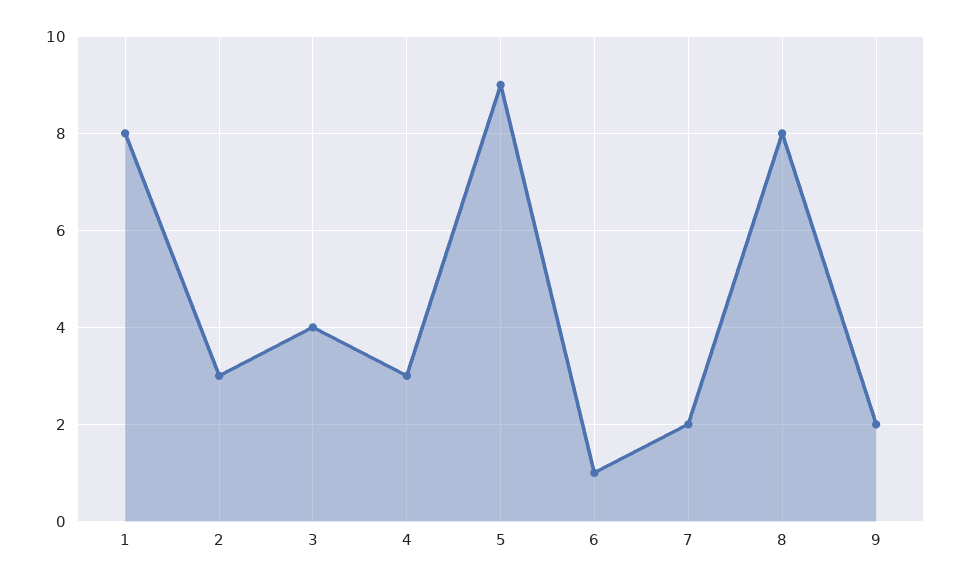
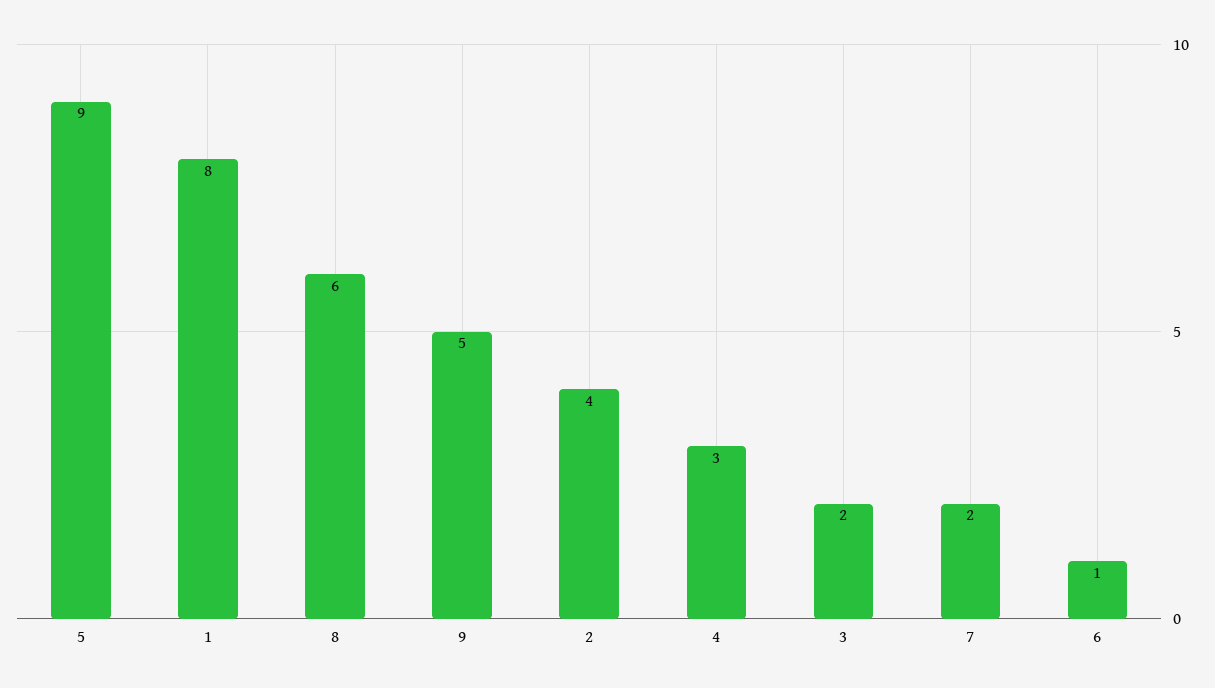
2: 3 -> 4
3: 4 -> 2
8: 8 -> 6
9: 2 -> 5

